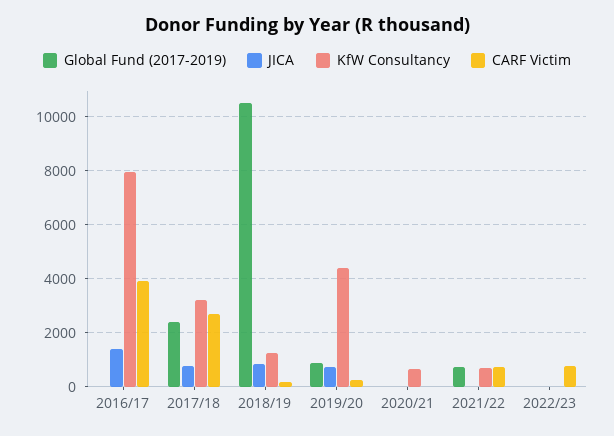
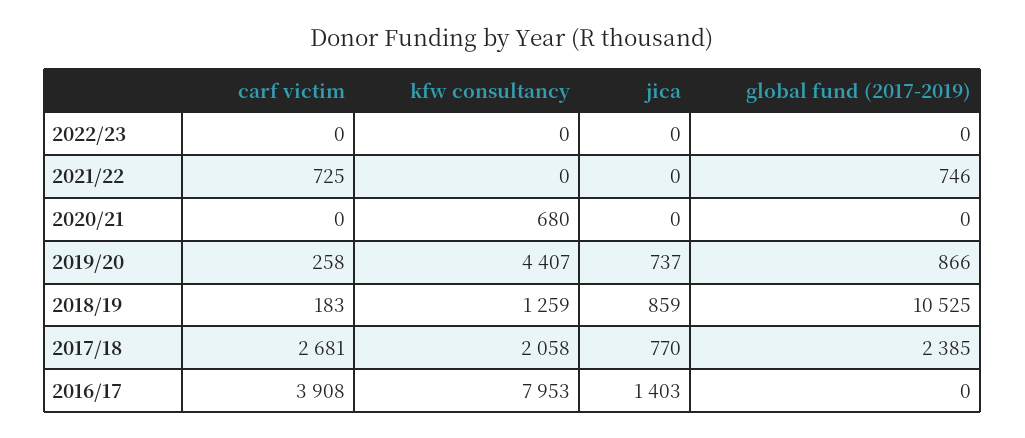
KfW Consultancy, 2017/18: 3250 -> 2058
KfW Consultancy, 2021/22: 750 -> 0
CARF Victim, 2022/23: 750 -> 0

